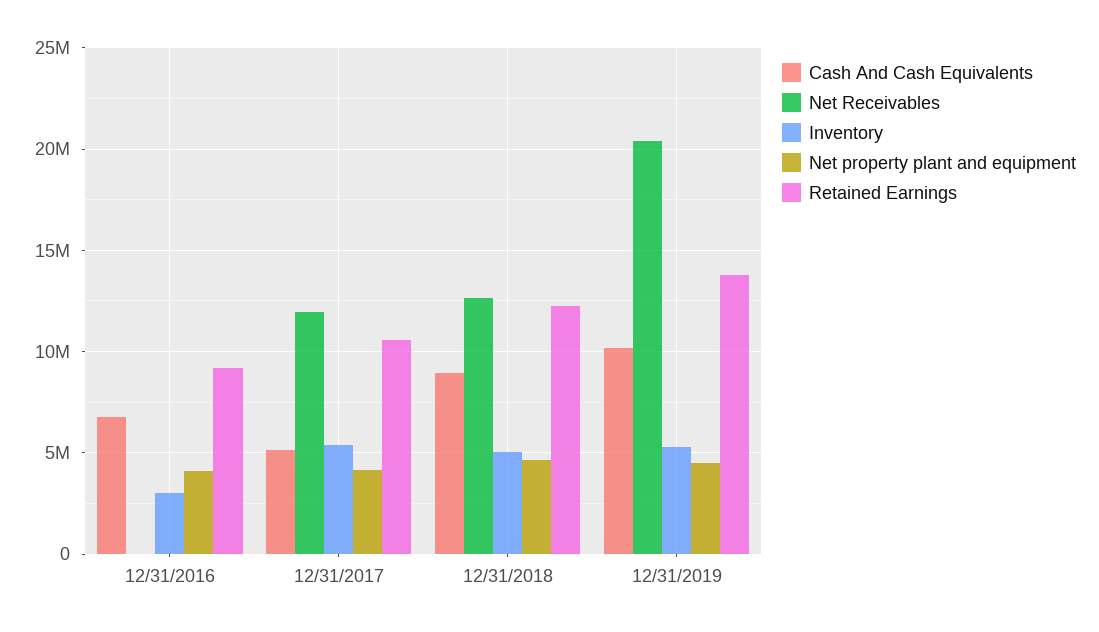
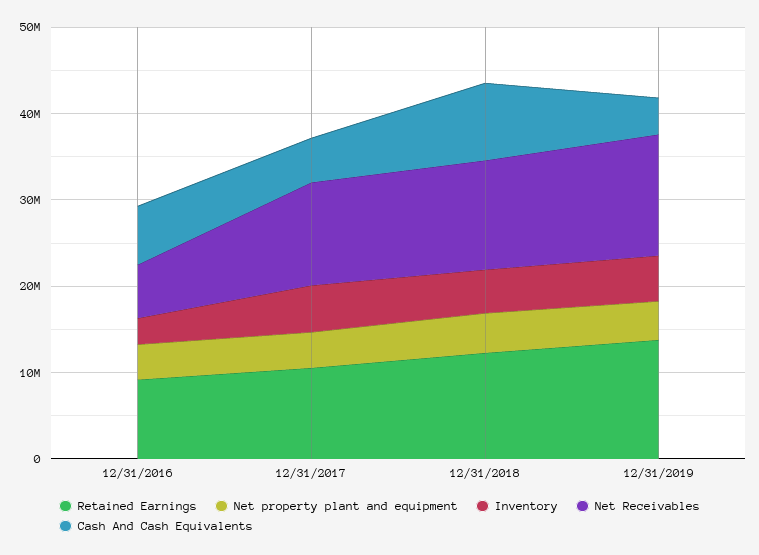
Net Receivables, 12/31/2016: 0 -> 6000000
Cash And Cash Equivalents, 12/31/2019: 10000000 -> 4000000
Net Receivables, 12/31/2019: 20500000 -> 14000000

